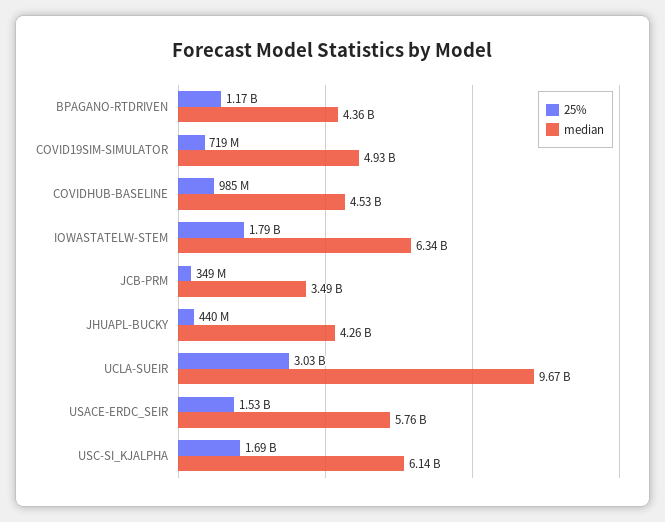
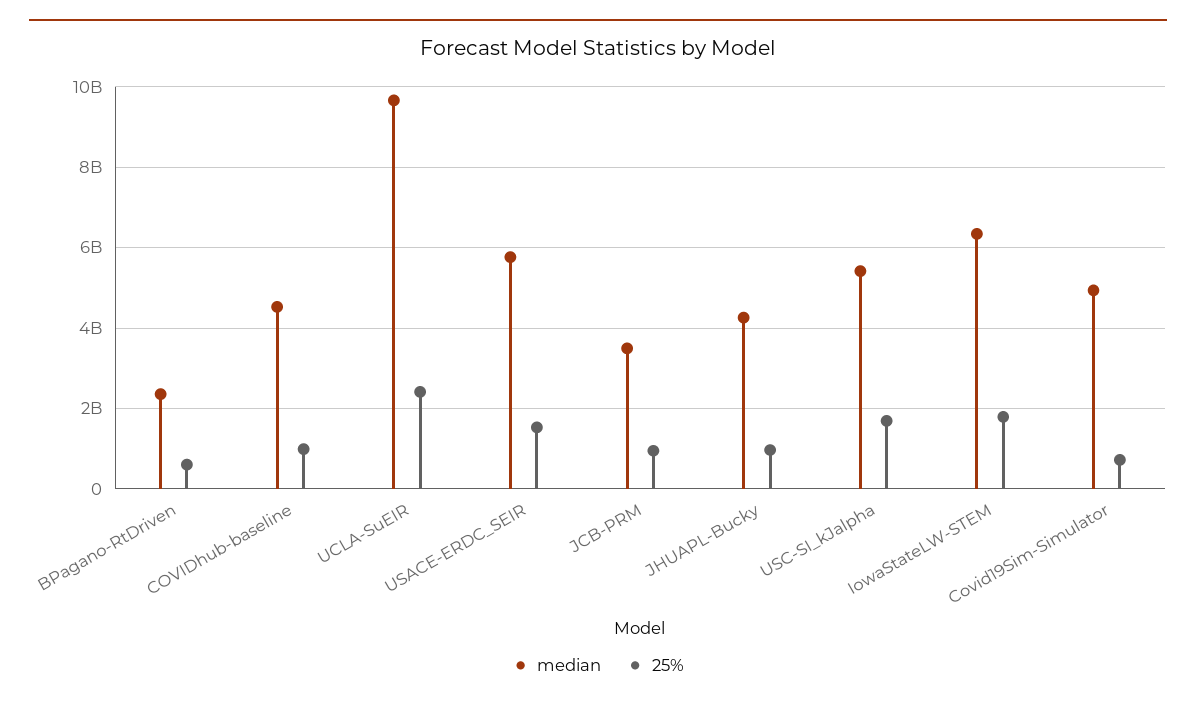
25%, BPAGANO-RTDRIVEN: 1170000000 -> 600000000
median, BPAGANO-RTDRIVEN: 4360000000 -> 2400000000
25%, JCB-PRM: 349000000 -> 1000000000
25%, JHUAPL-BUCKY: 440000000 -> 1000000000
25%, UCLA-SUEIR: 3030000000 -> 2400000000
median, USC-SI_KJALPHA: 6140000000 -> 5400000000

